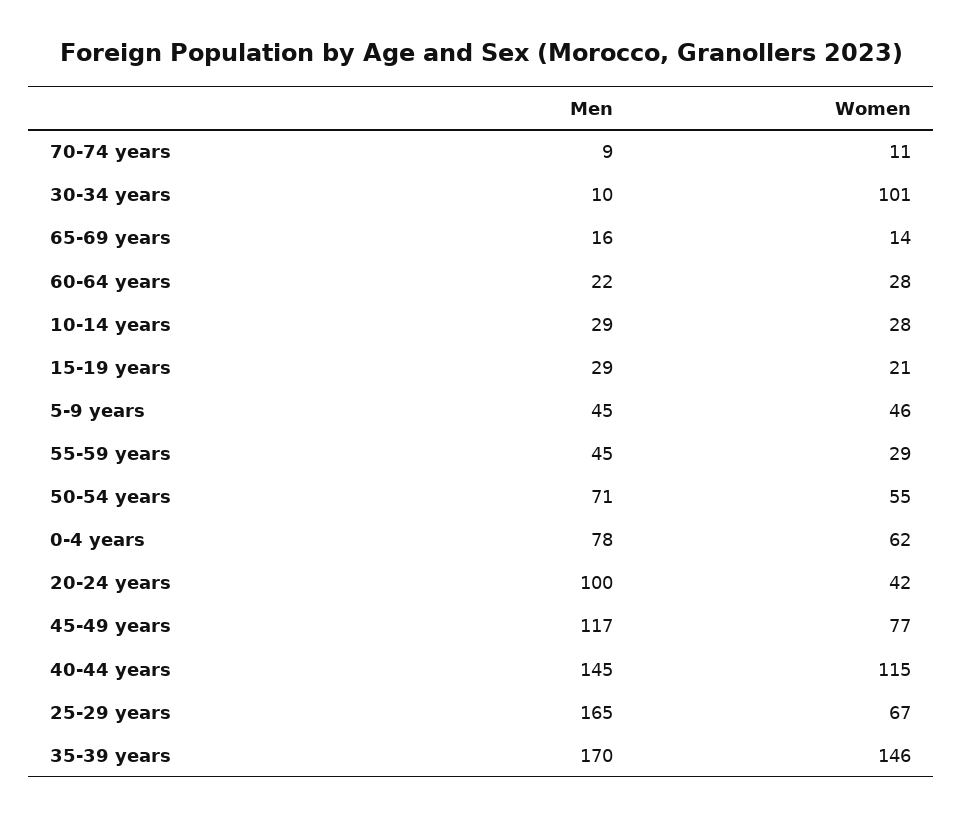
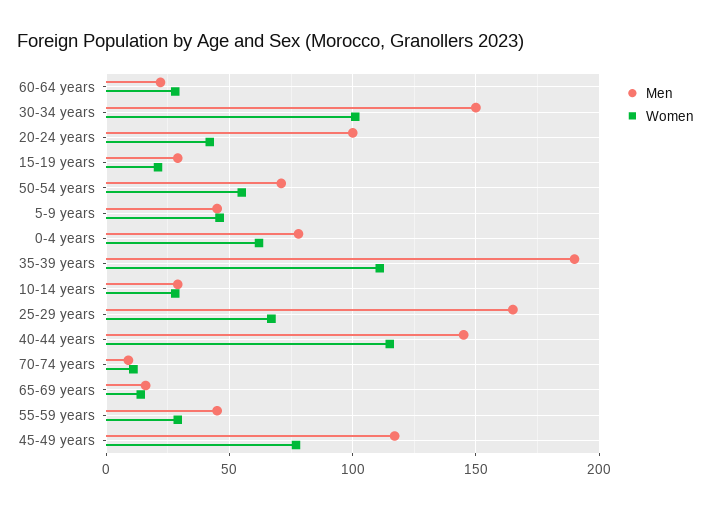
Men, 30-34 years: 10 -> 150
Men, 35-39 years: 170 -> 190
Women, 35-39 years: 146 -> 110

